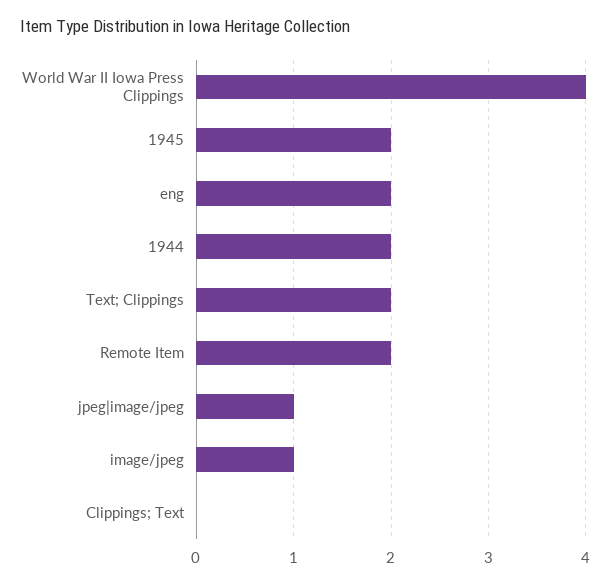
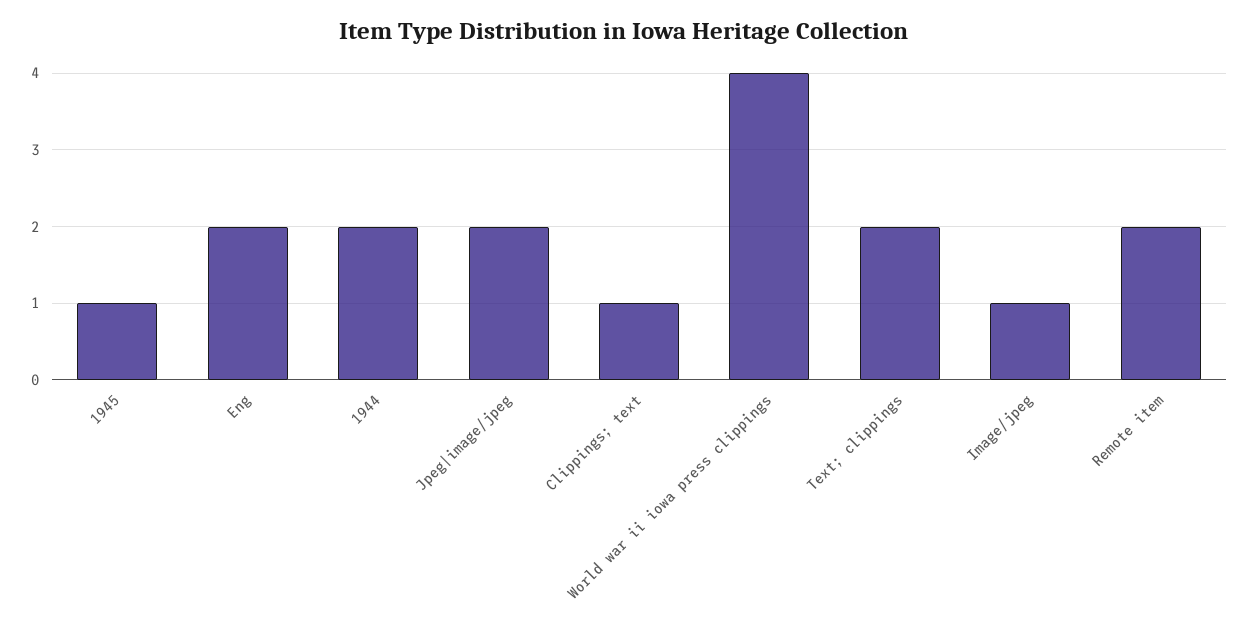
1945: 2 -> 1
jpeg|image/jpeg: 1 -> 2
Clippings; Text: 0 -> 1

